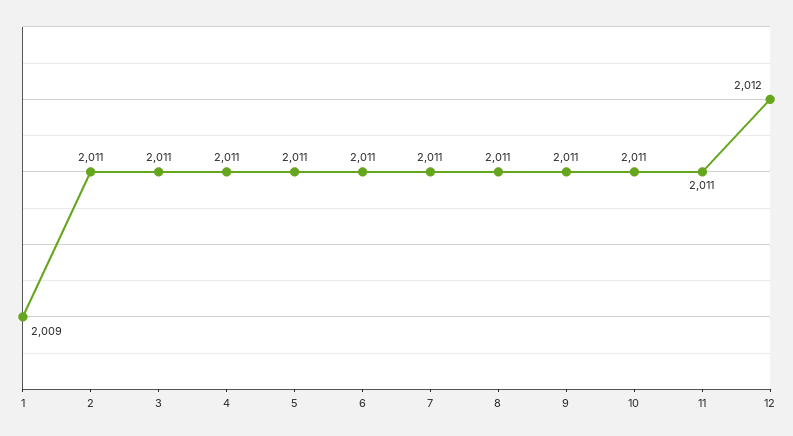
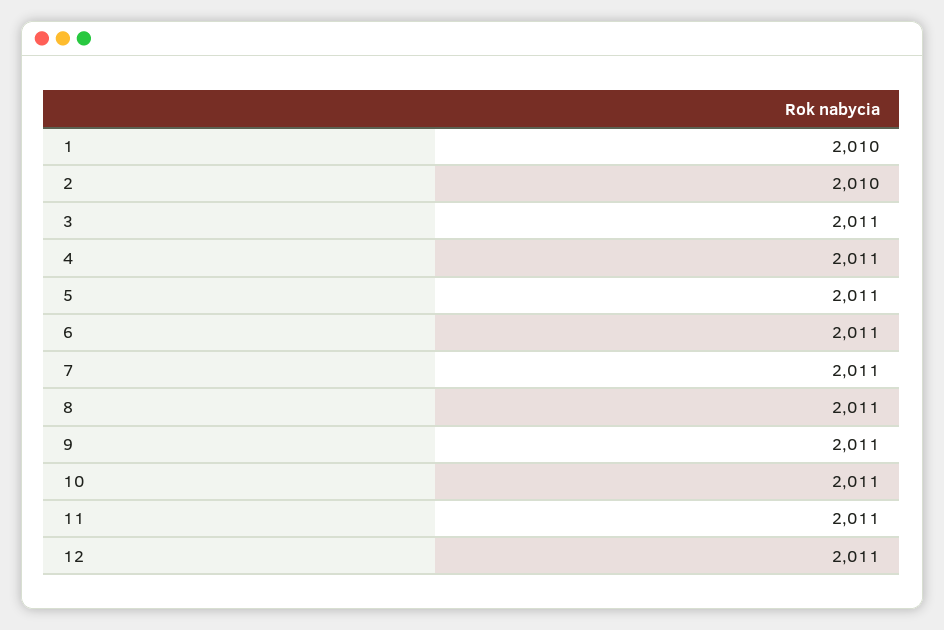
1: 2009 -> 2010
2: 2011 -> 2010
12: 2012 -> 2011

